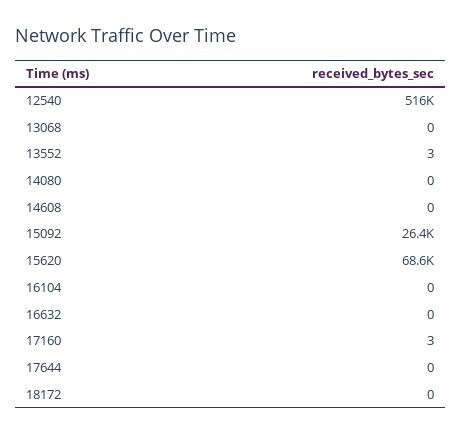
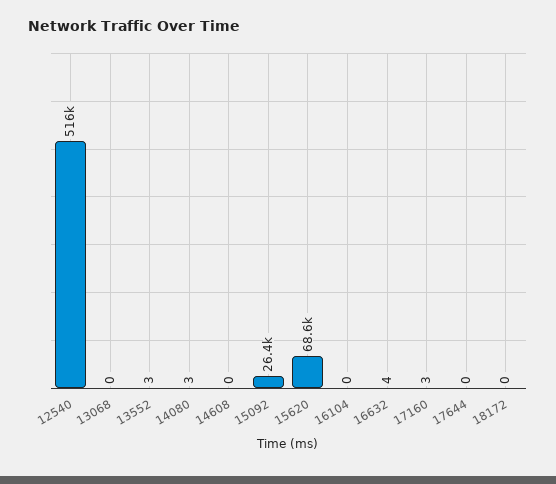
14080: 0 -> 3
16632: 0 -> 4

